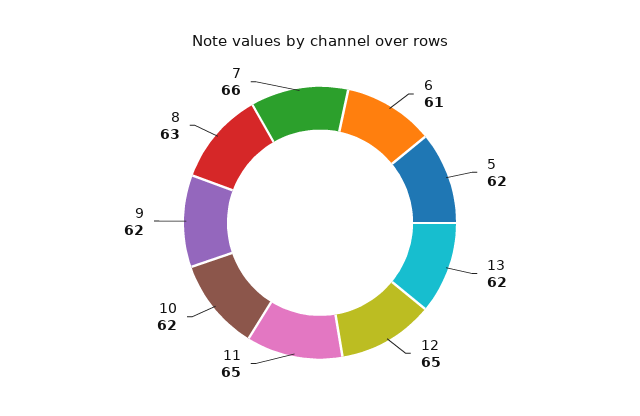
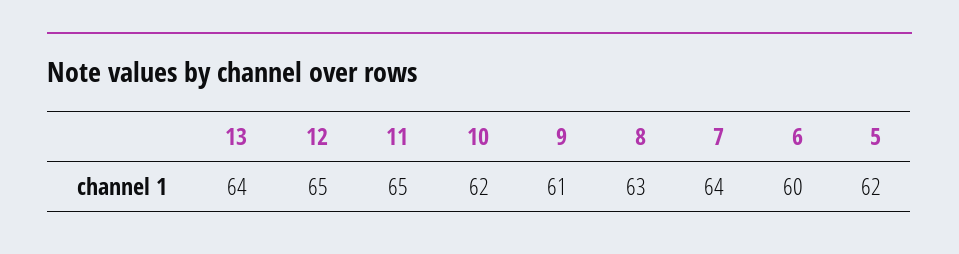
6: 61 -> 60
13: 62 -> 64
9: 62 -> 61
7: 66 -> 64

